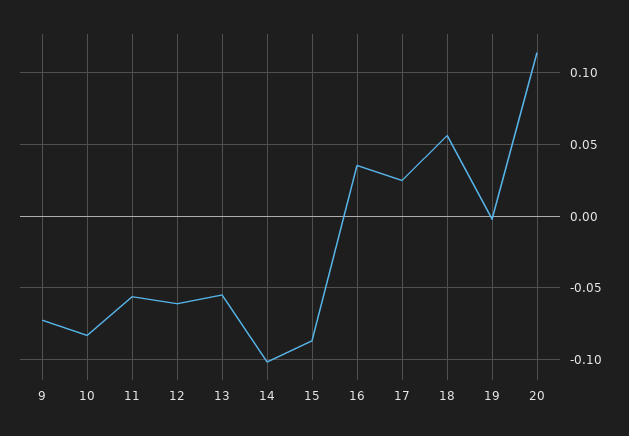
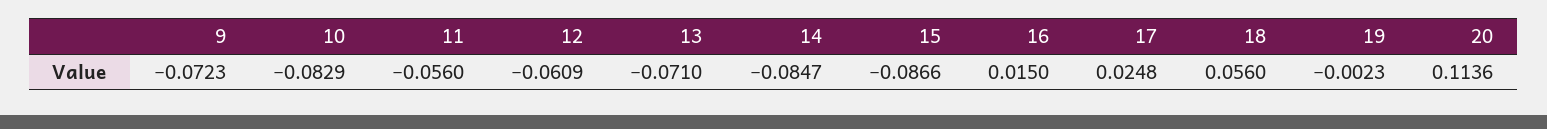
13: -0.055 -> -0.071
14: -0.1 -> -0.0847
16: 0.035 -> 0.015

